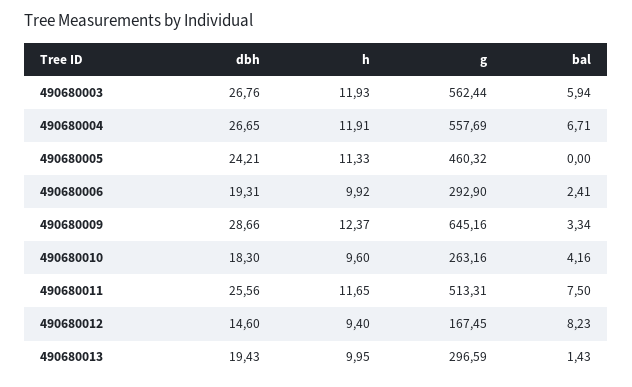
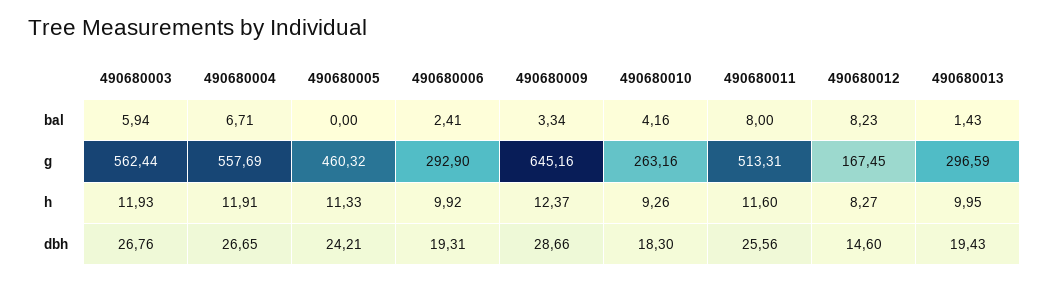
h, 490680010: 9.6 -> 9.26
h, 490680011: 11.65 -> 11.6
bal, 490680011: 7.5 -> 8
h, 490680012: 9.4 -> 8.27

